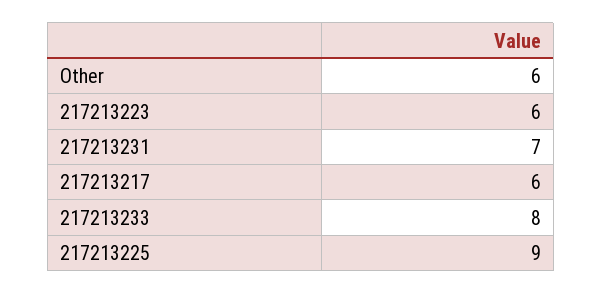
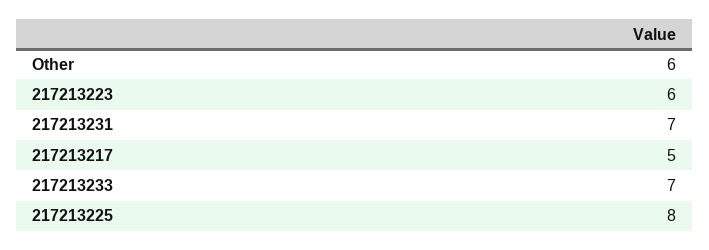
217213217: 6 -> 5
217213233: 8 -> 7
217213225: 9 -> 8

